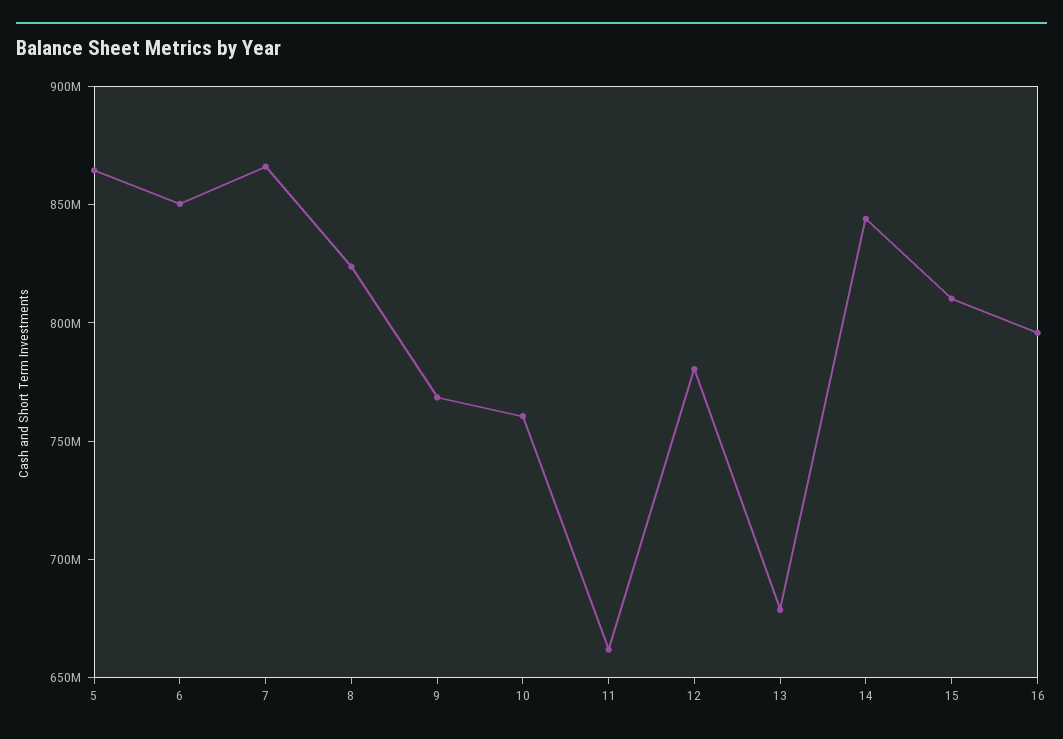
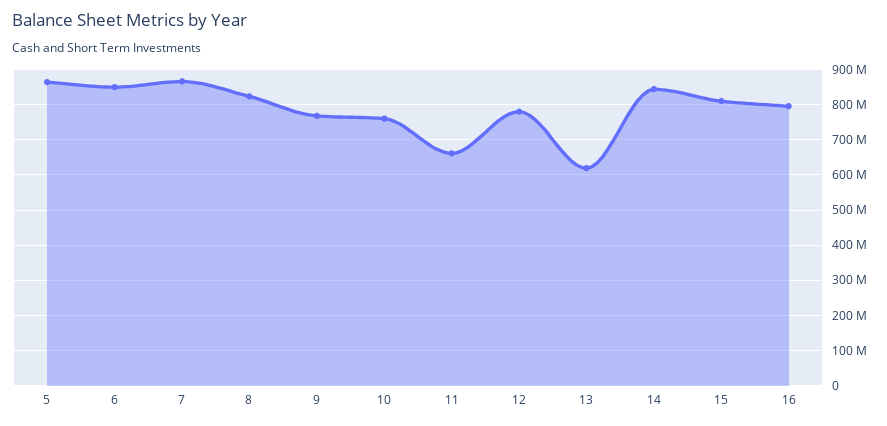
13: 680000000 -> 620000000

